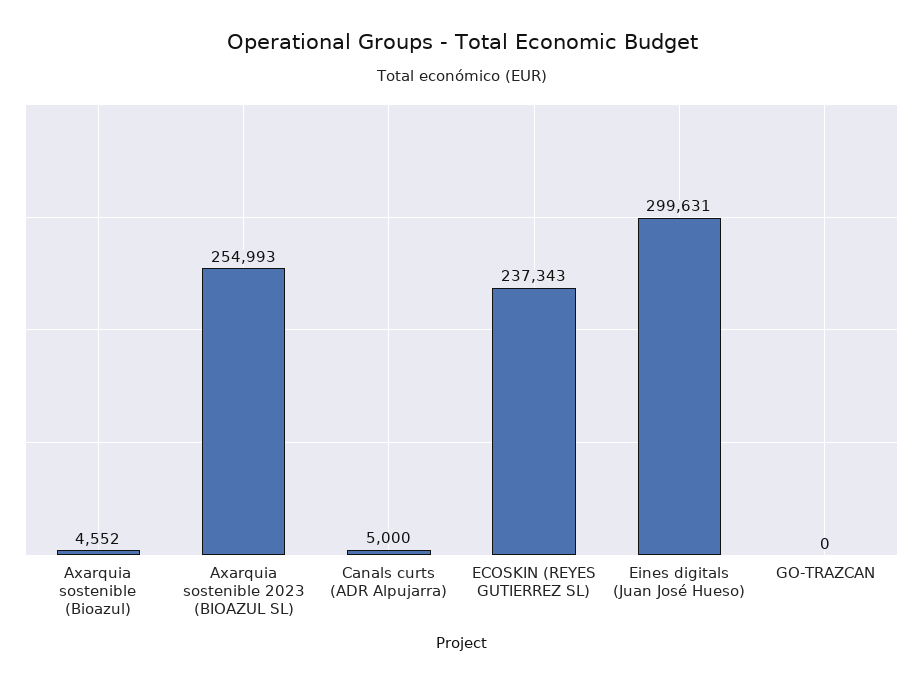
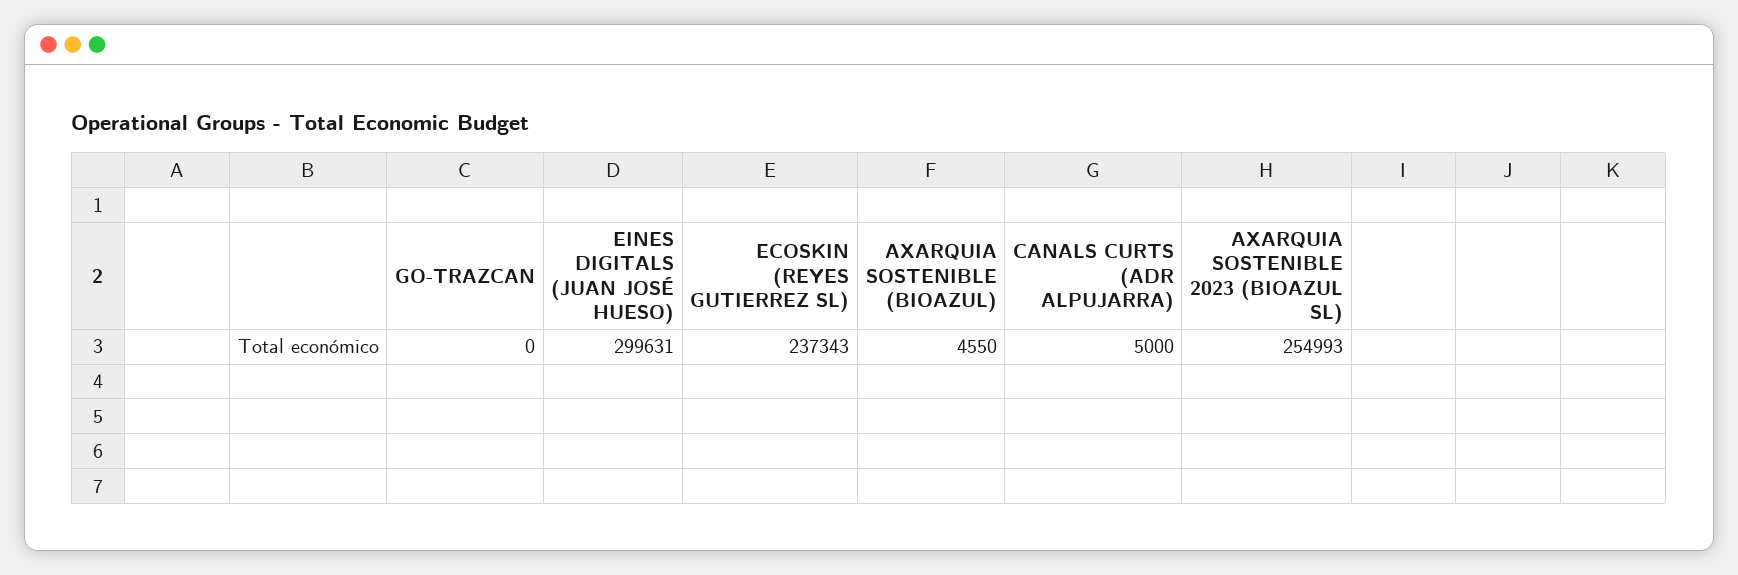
Axarquia sostenible (Bioazul): 4552 -> 4550

